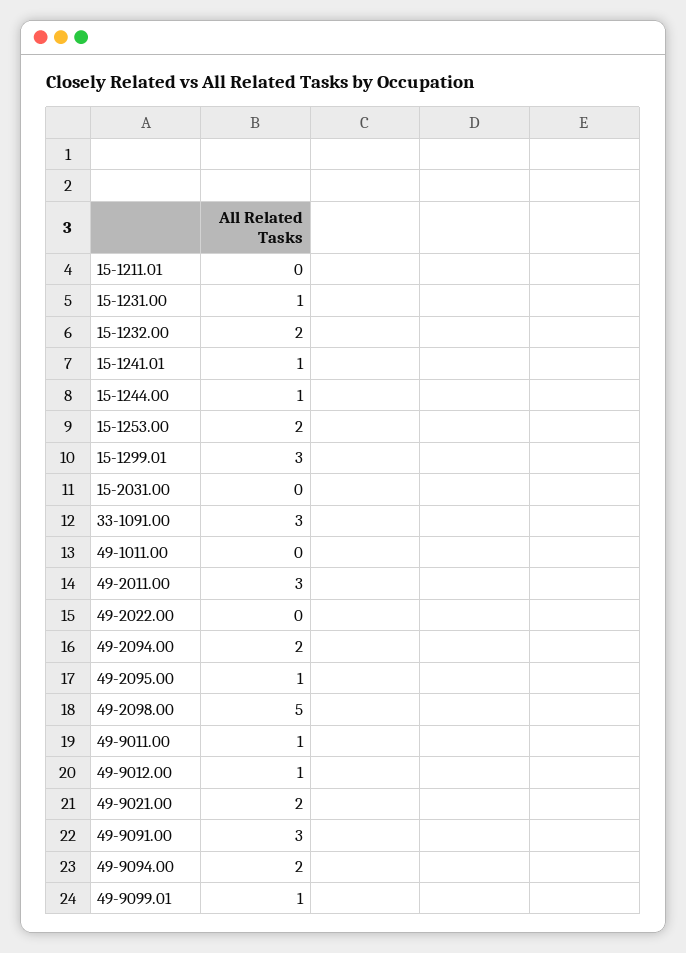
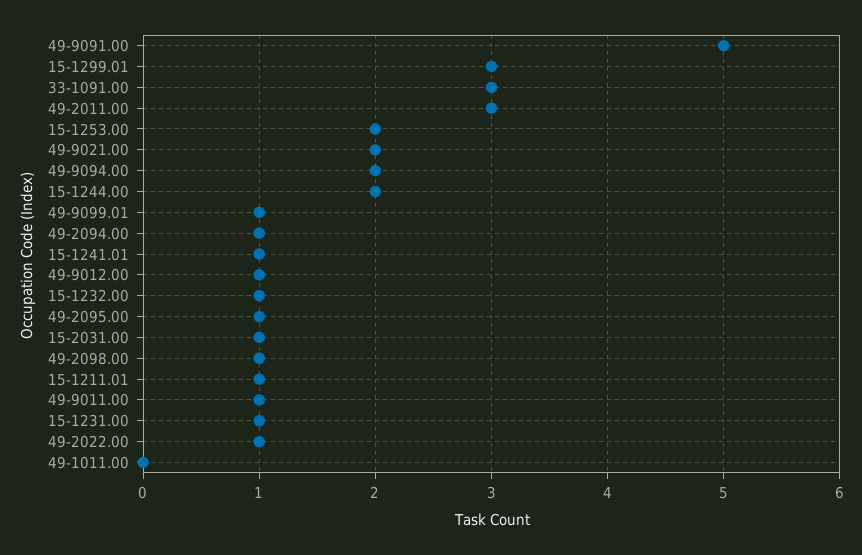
15-1211.01: 0 -> 1
15-1232.00: 2 -> 1
15-1244.00: 1 -> 2
15-2031.00: 0 -> 1
49-2022.00: 0 -> 1
49-2094.00: 2 -> 1
49-2098.00: 5 -> 1
49-9091.00: 3 -> 5

